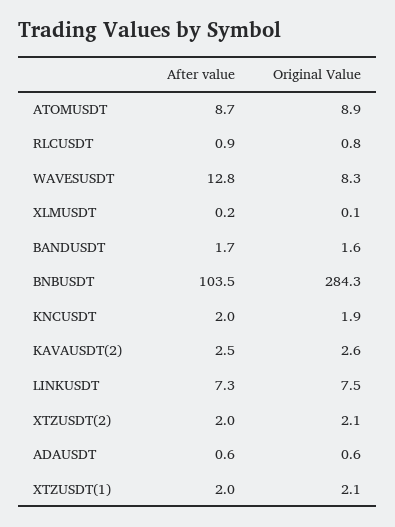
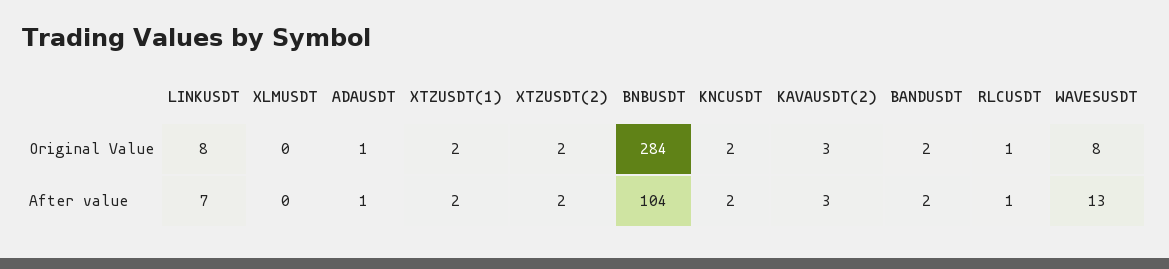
After value, ATOMUSDT: 8.7 -> none
Original Value, ATOMUSDT: 8.9 -> none

